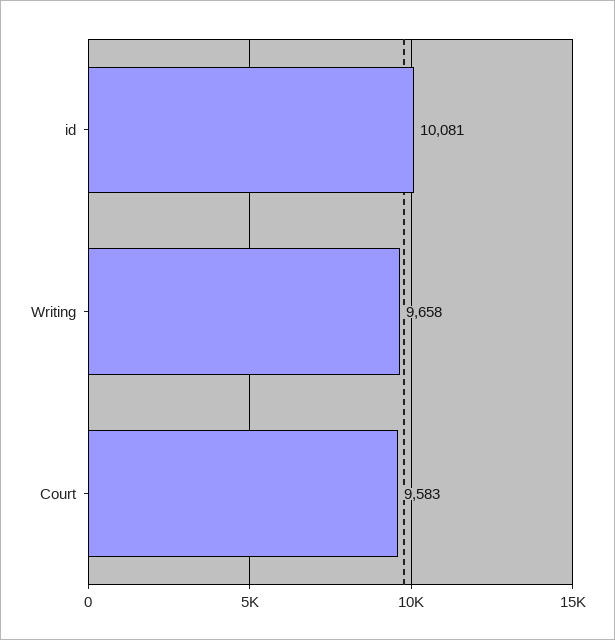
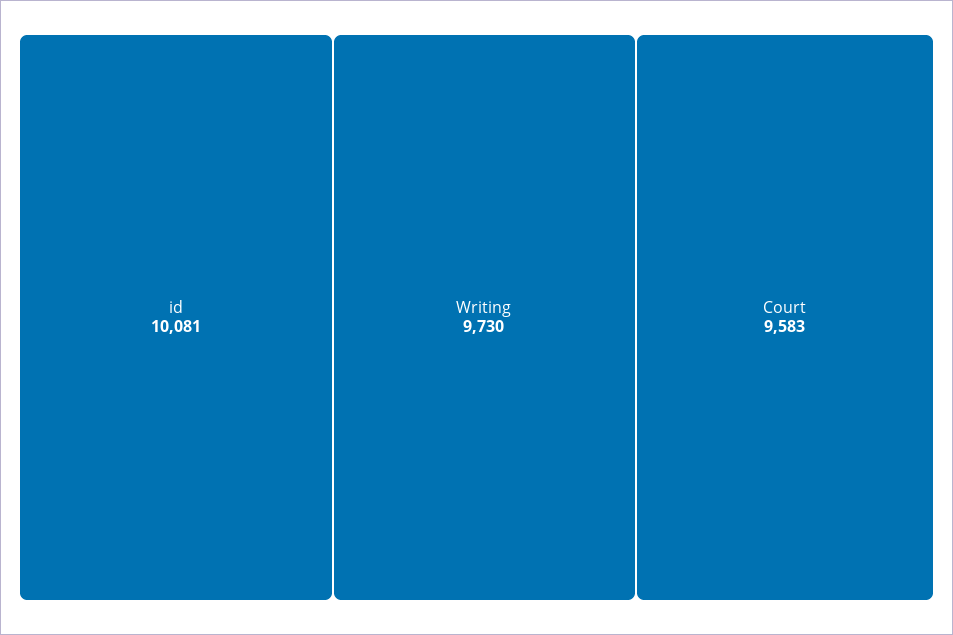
Writing: 9658 -> 9730

